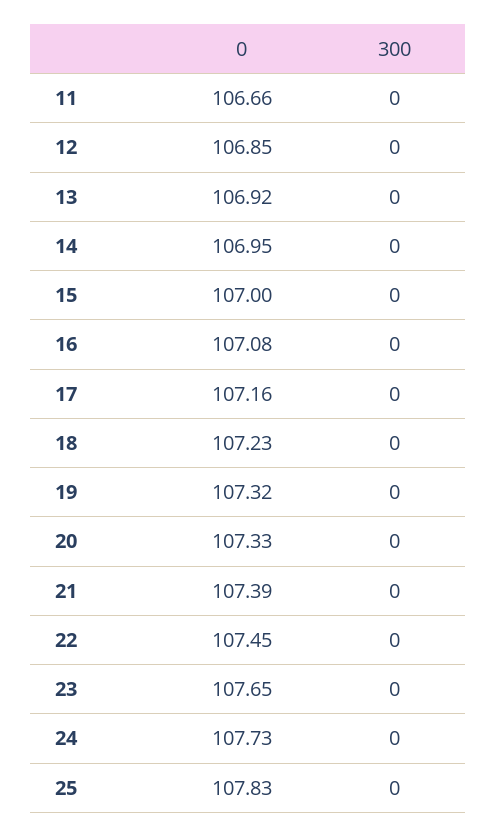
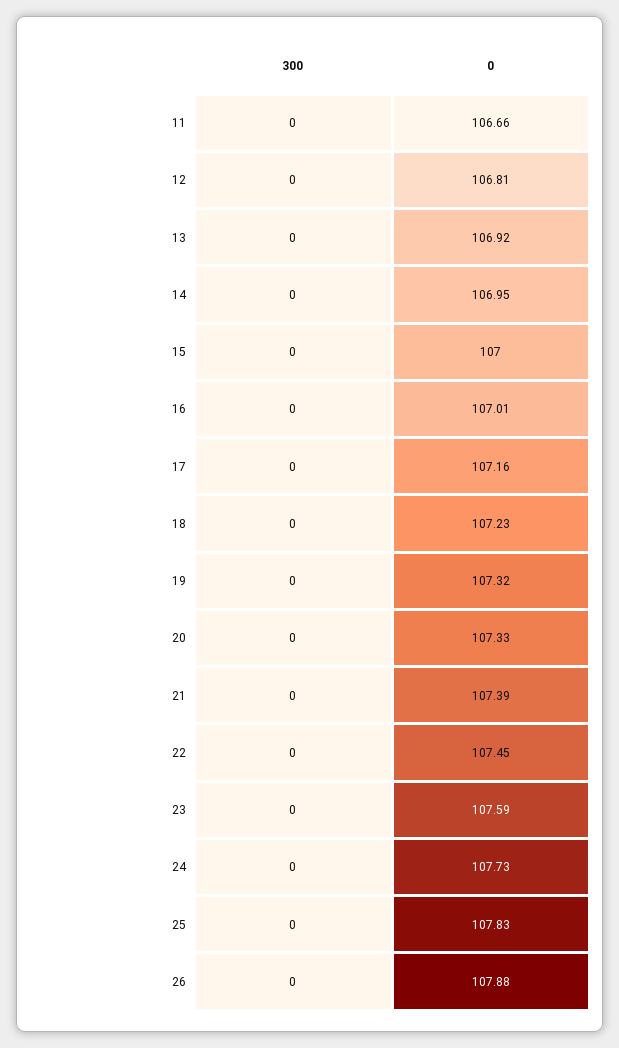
0, 12: 106.85 -> 106.81
0, 16: 107.08 -> 107.01
0, 23: 107.65 -> 107.59
300, 26: none -> 0
0, 26: none -> 107.88

